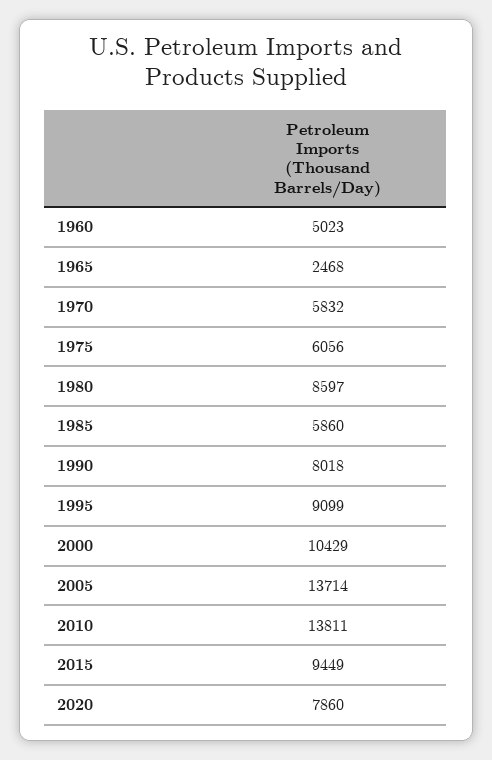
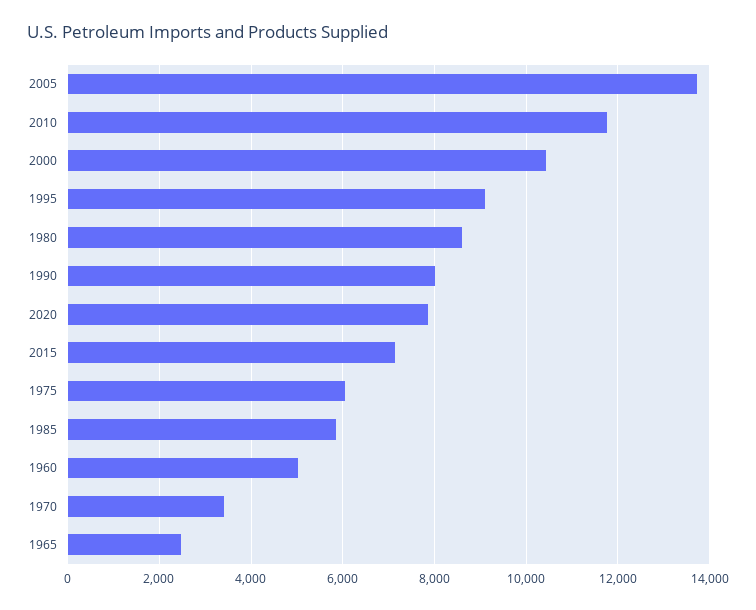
1970: 5832 -> 3400
2010: 13811 -> 11800
2015: 9449 -> 7200

